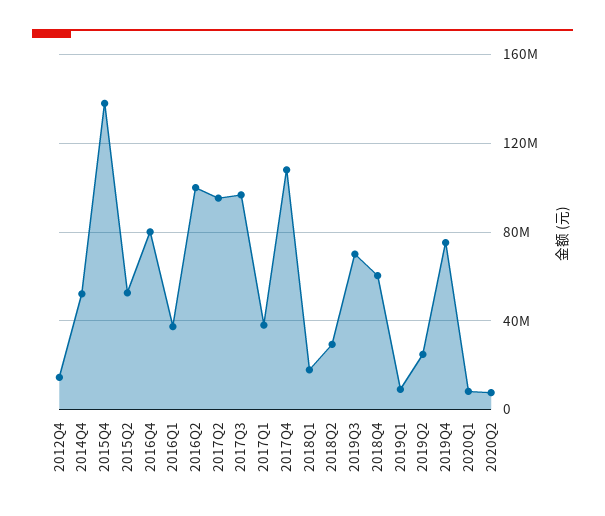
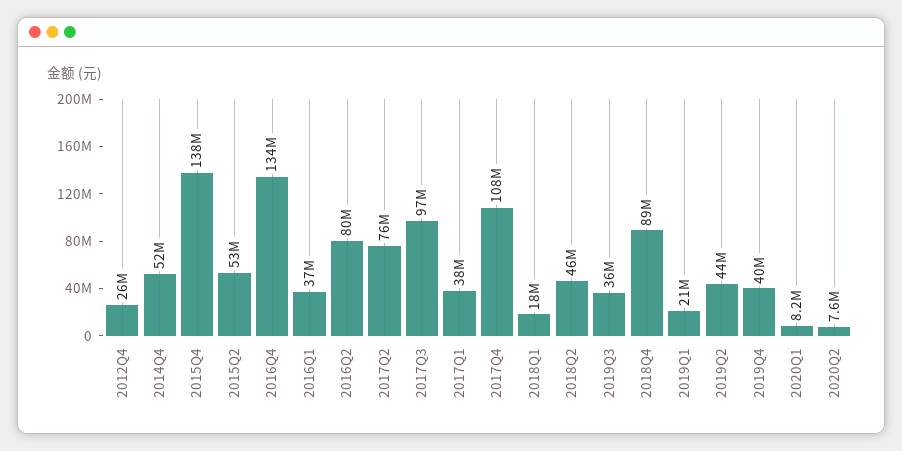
2012Q4: 15000000 -> 26000000
2016Q4: 80000000 -> 134000000
2016Q2: 100000000 -> 80000000
2017Q2: 95000000 -> 76000000
2018Q2: 30000000 -> 46000000
2019Q3: 70000000 -> 36000000
2018Q4: 60000000 -> 89000000
2019Q1: 10000000 -> 21000000
2019Q2: 25000000 -> 44000000
2019Q4: 75000000 -> 40000000

